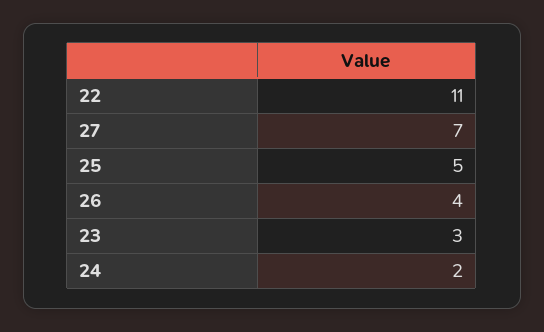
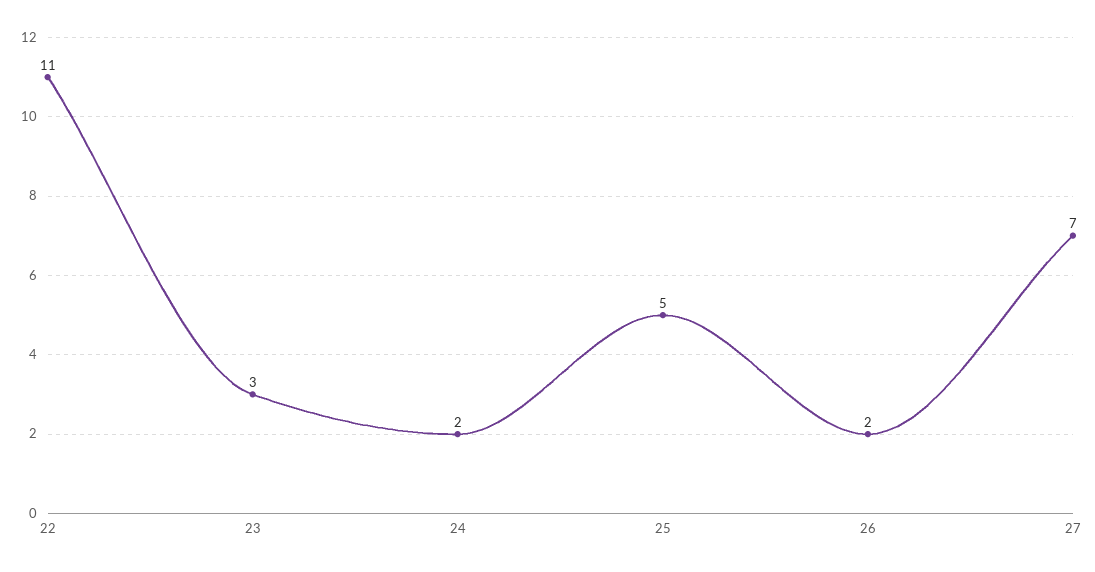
26: 4 -> 2

